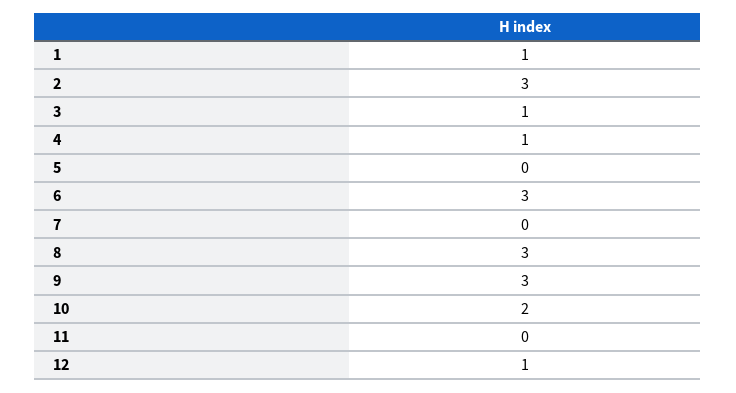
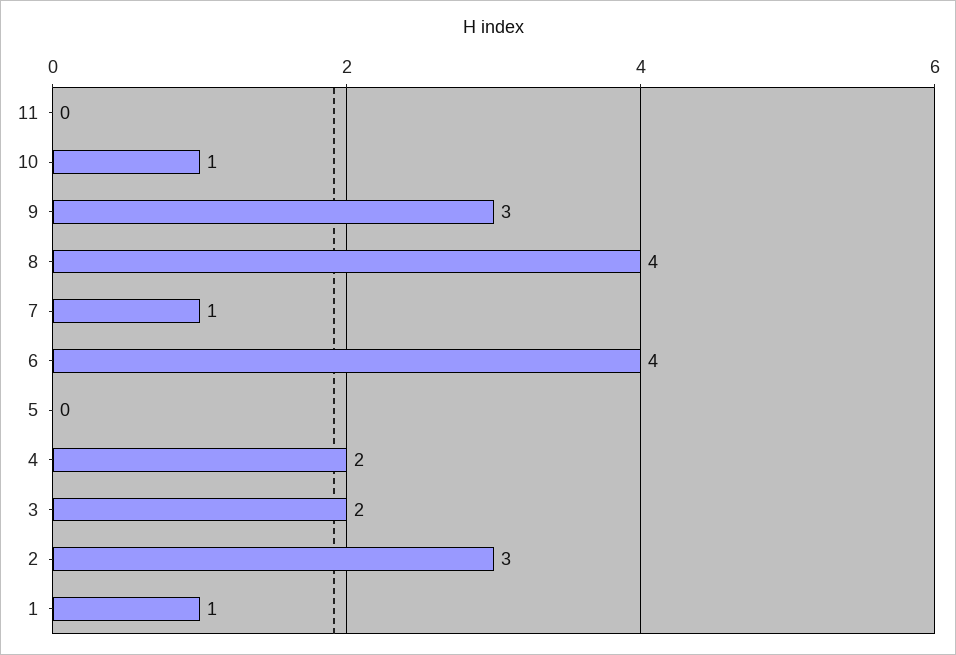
3: 1 -> 2
4: 1 -> 2
6: 3 -> 4
7: 0 -> 1
8: 3 -> 4
10: 2 -> 1
12: 1 -> none

